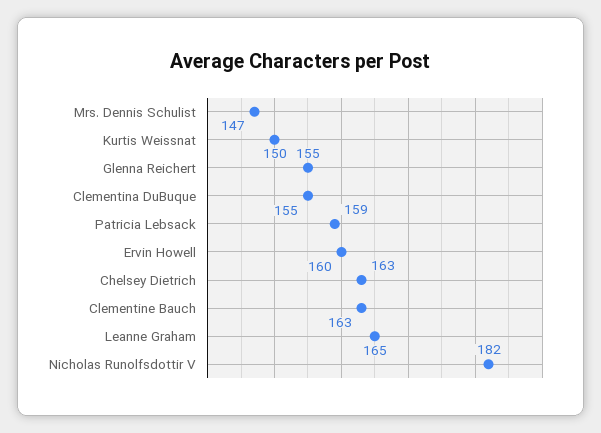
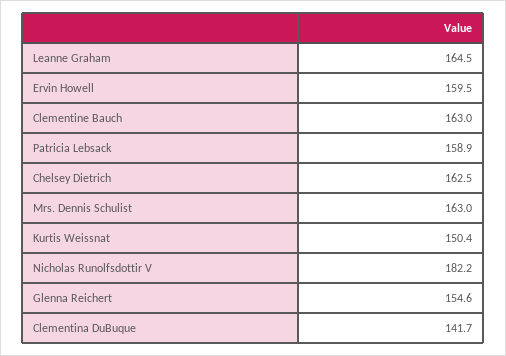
Mrs. Dennis Schulist: 147 -> 163
Clementina DuBuque: 155 -> 141.7

